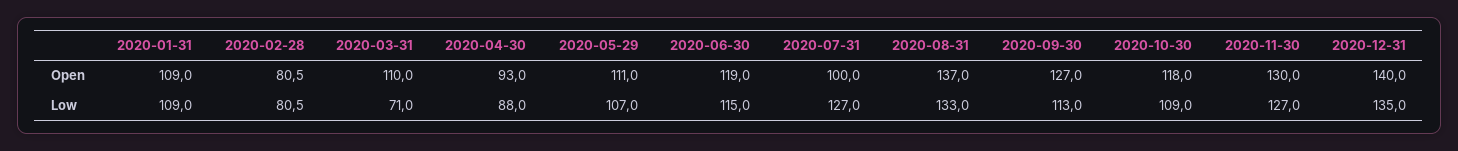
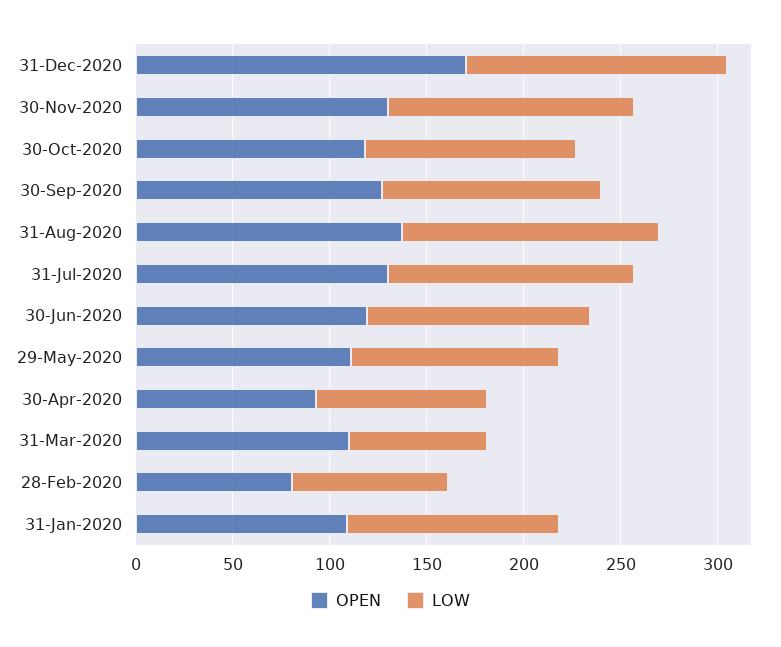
Open, 2020-07-31: 100 -> 130
Open, 2020-12-31: 140 -> 170

